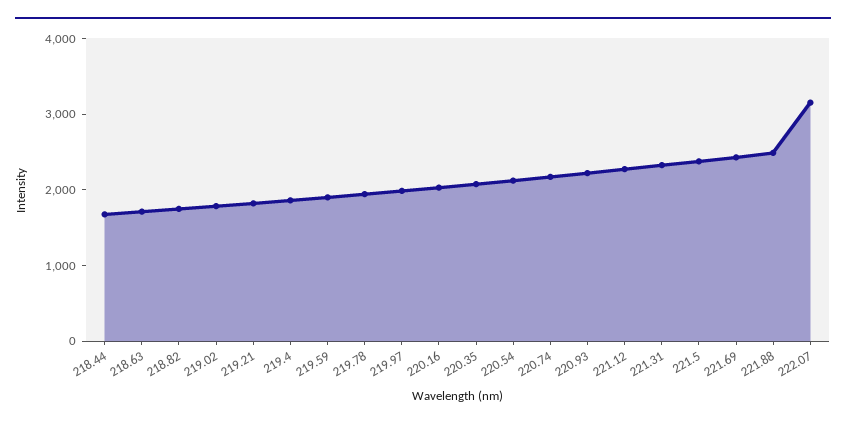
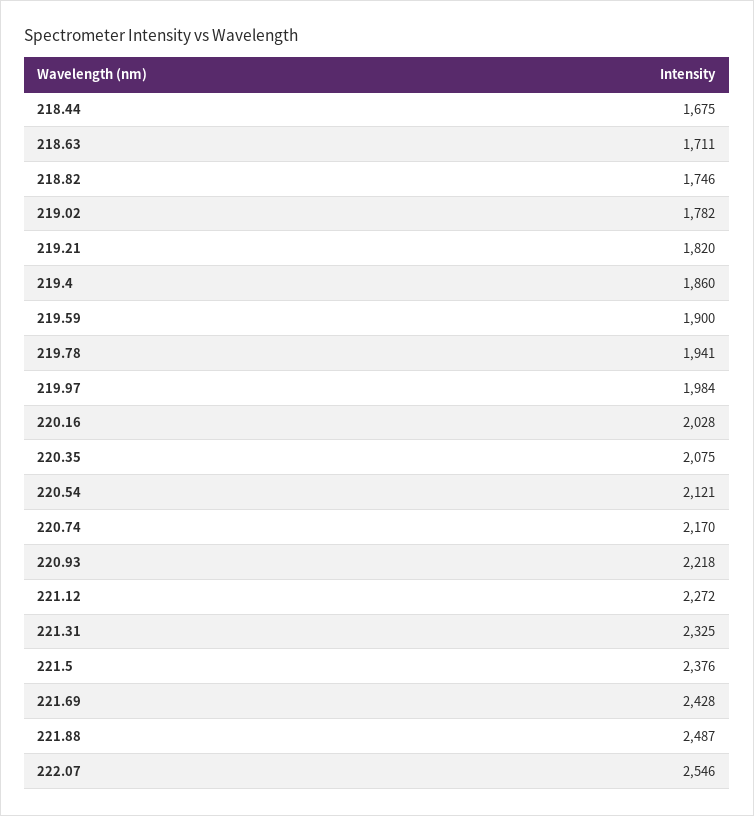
222.07: 3200 -> 2546

